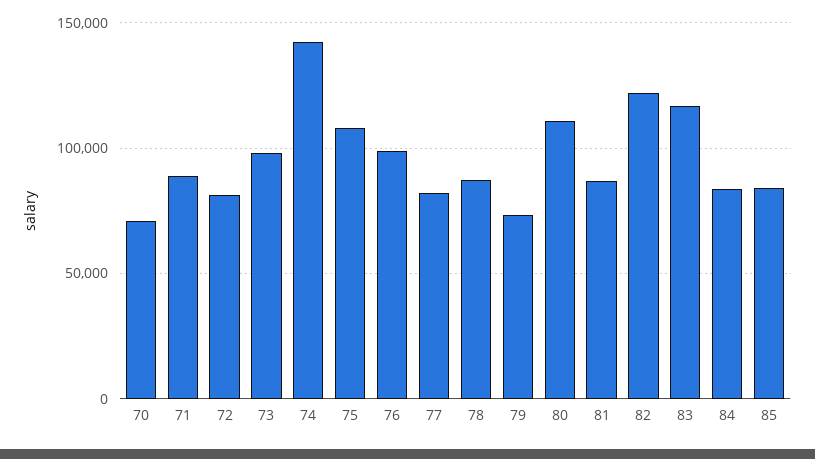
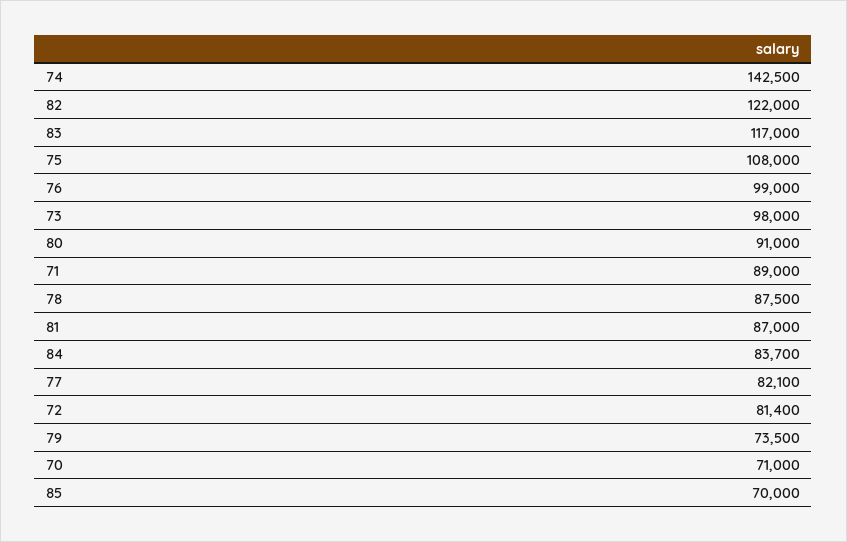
80: 110000 -> 91000
85: 85000 -> 70000

